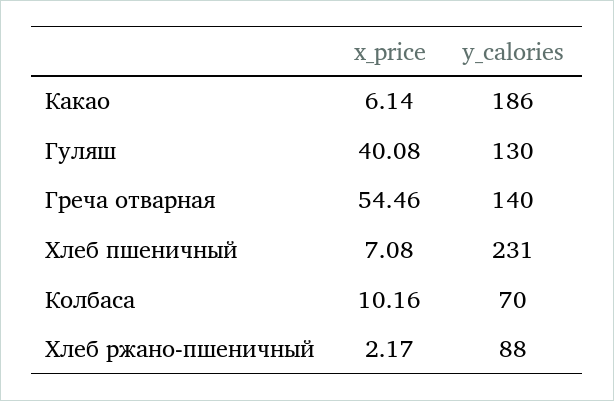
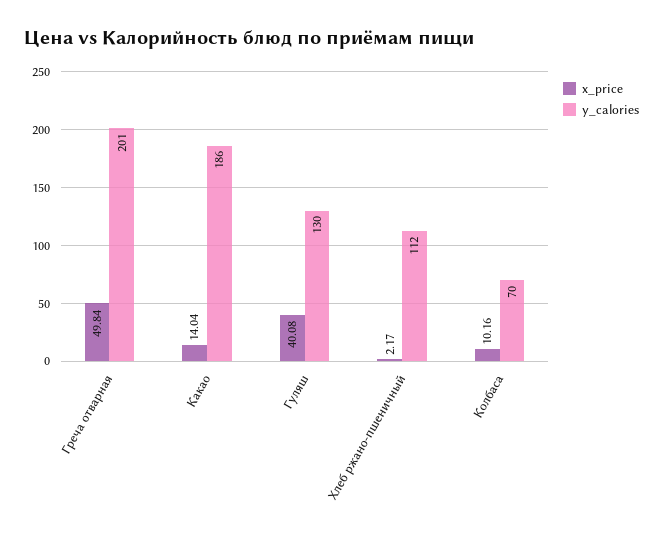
x_price, Какао: 6.14 -> 14.04
x_price, Греча отварная: 54.46 -> 49.84
y_calories, Греча отварная: 140 -> 201
x_price, Хлеб пшеничный: 7.08 -> none
y_calories, Хлеб пшеничный: 231 -> none
y_calories, Хлеб ржано-пшеничный: 88 -> 112

